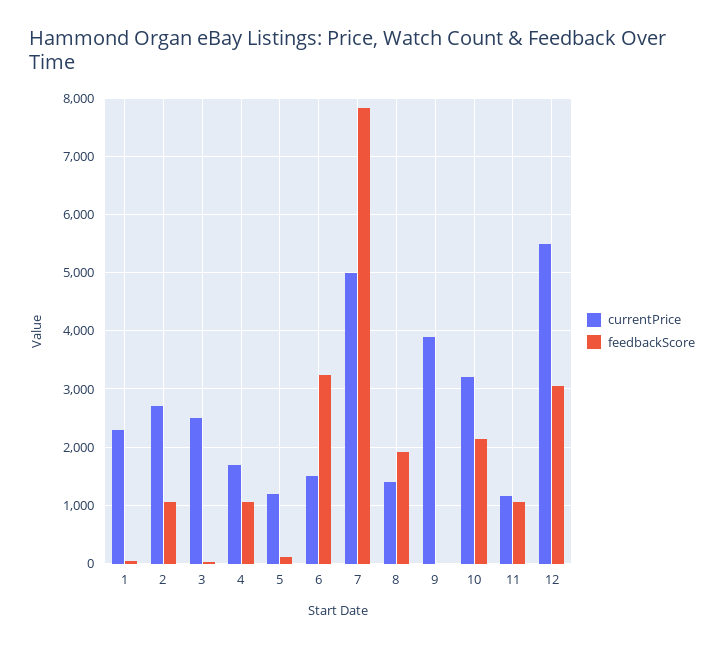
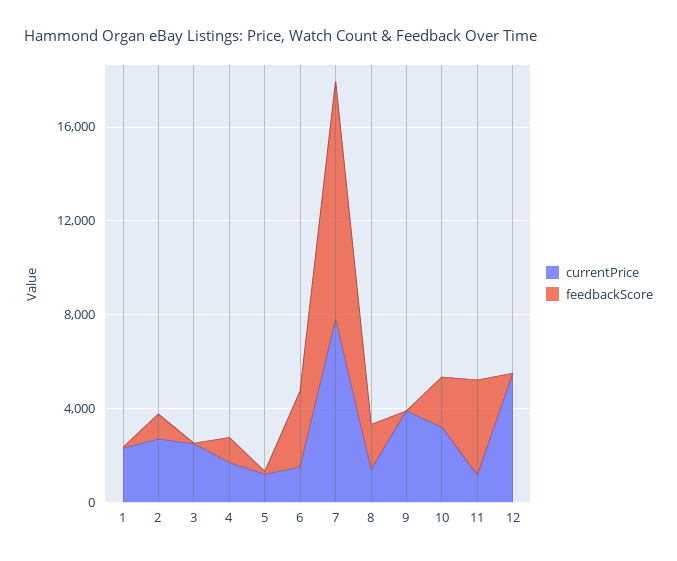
currentPrice, 7: 5000 -> 8000
feedbackScore, 7: 7800 -> 10000
feedbackScore, 11: 1000 -> 4000
feedbackScore, 12: 3000 -> 0

